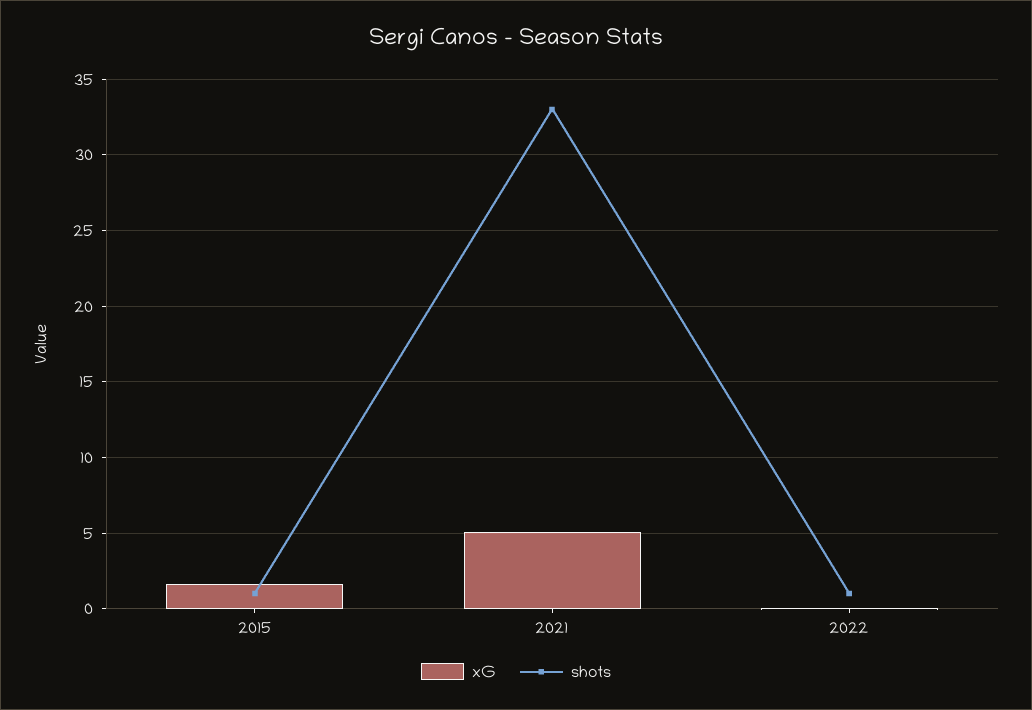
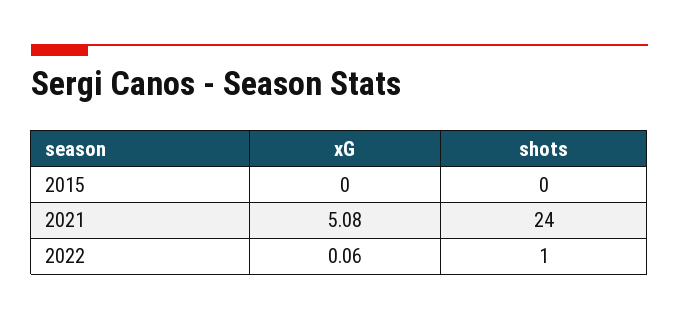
xG, 2015: 1.5 -> 0
shots, 2015: 1 -> 0
shots, 2021: 33 -> 24

